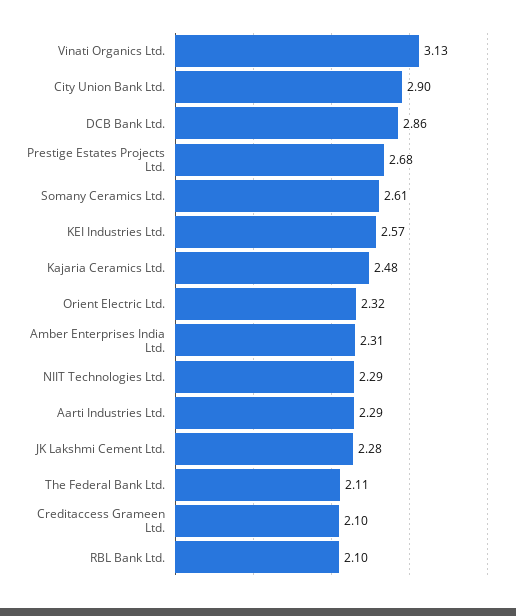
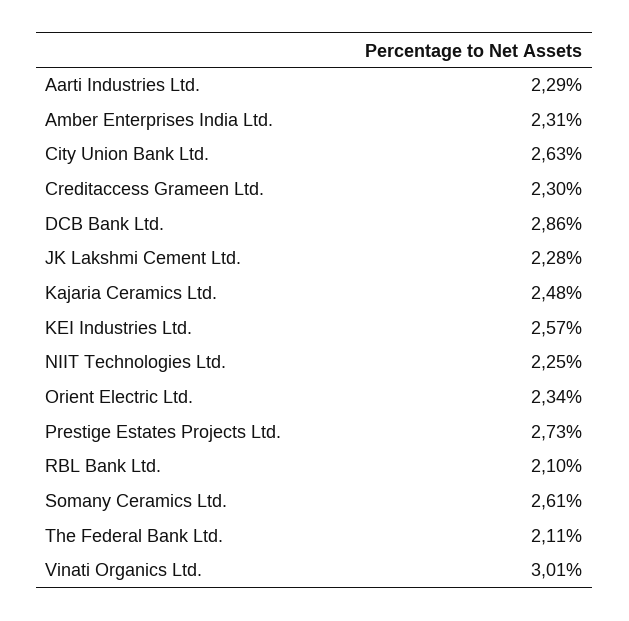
Vinati Organics Ltd.: 3.13 -> 3.01
City Union Bank Ltd.: 2.9 -> 2.63
Prestige Estates Projects Ltd.: 2.68 -> 2.73
Orient Electric Ltd.: 2.32 -> 2.34
NIIT Technologies Ltd.: 2.29 -> 2.25
Creditaccess Grameen Ltd.: 2.1 -> 2.3

